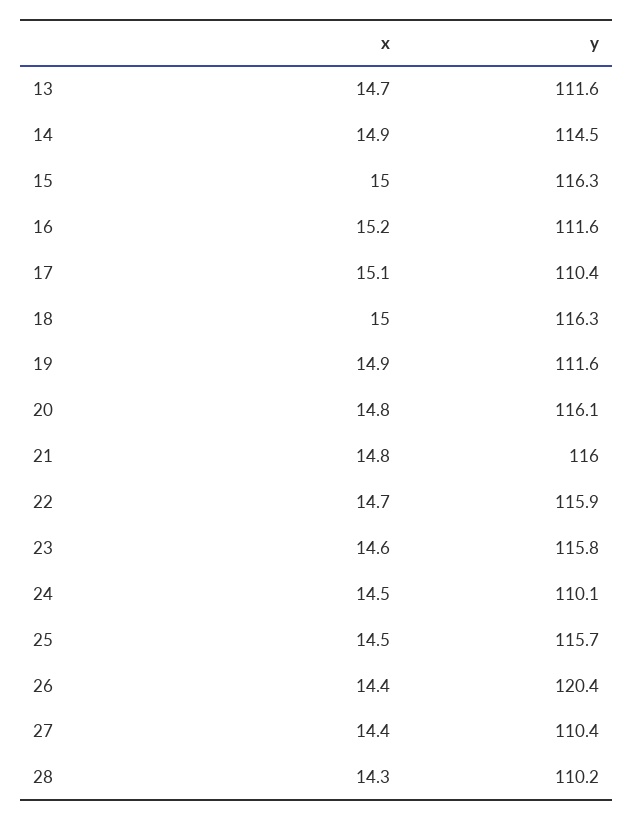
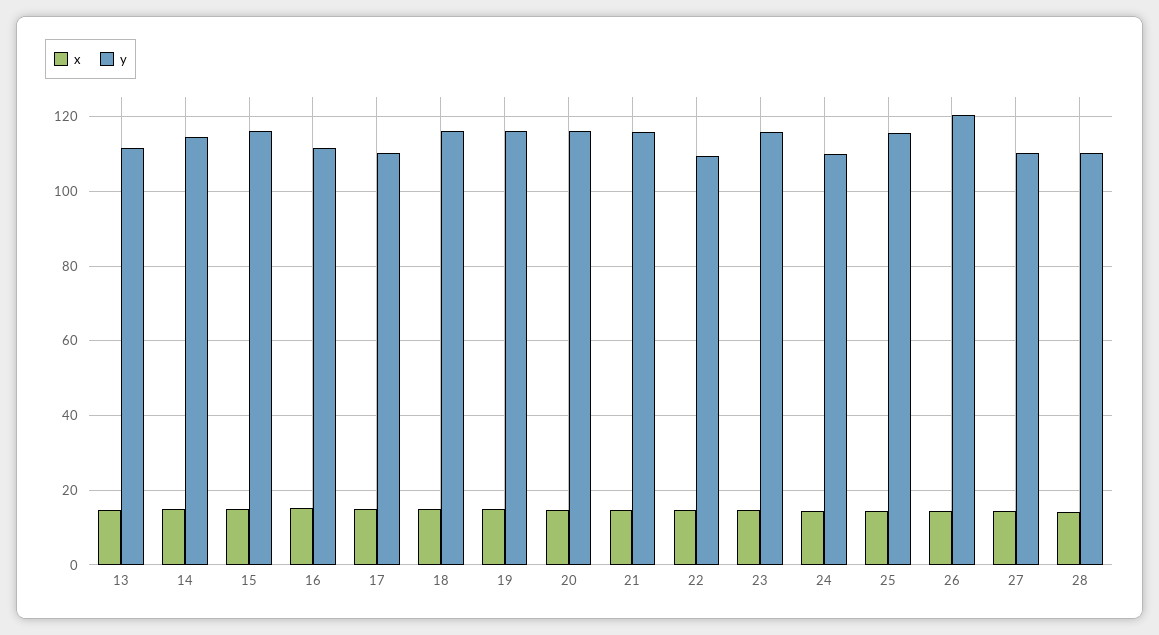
y, 19: 111.6 -> 116
y, 22: 115.9 -> 110

